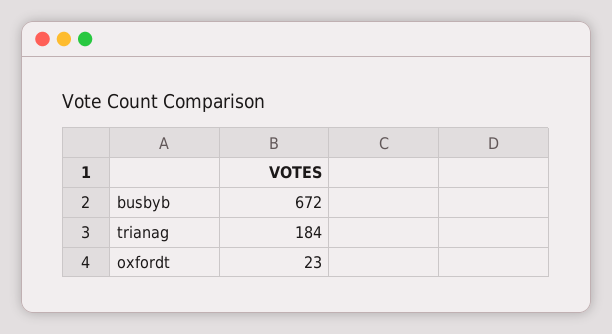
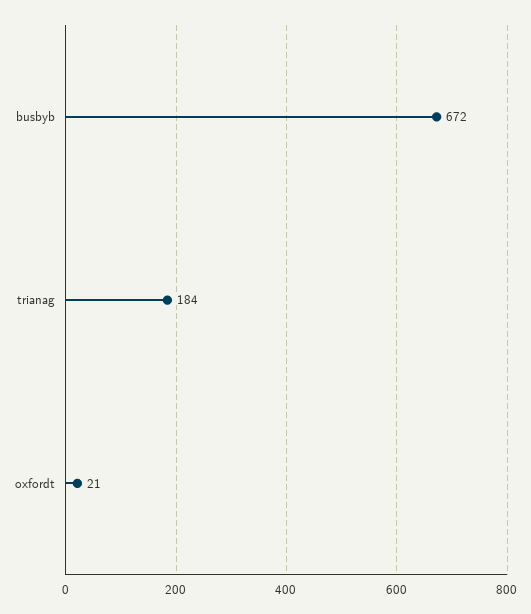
oxfordt: 23 -> 21

